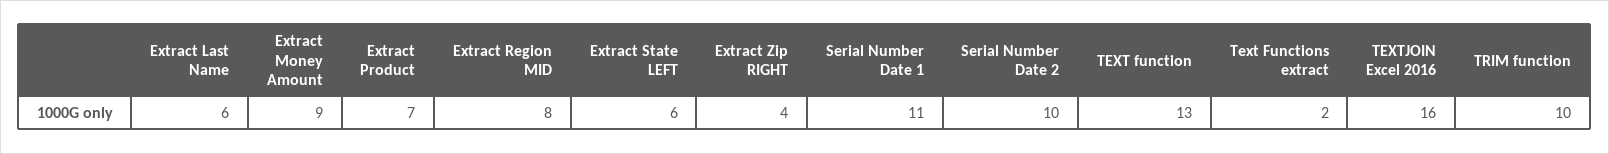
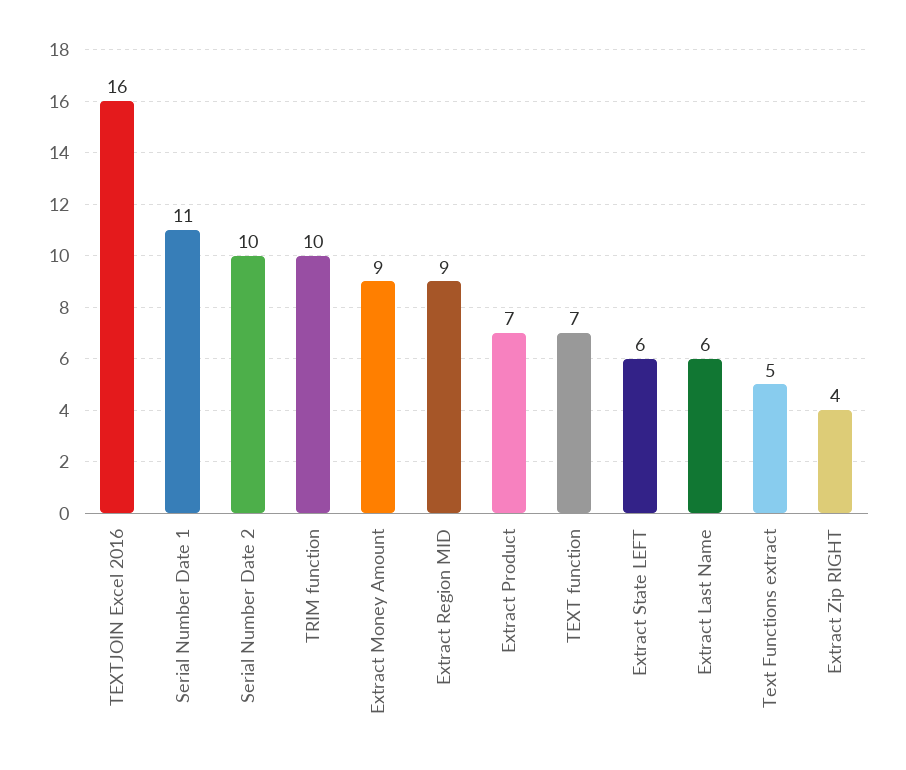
Extract Region MID: 8 -> 9
TEXT function: 13 -> 7
Text Functions extract: 2 -> 5

